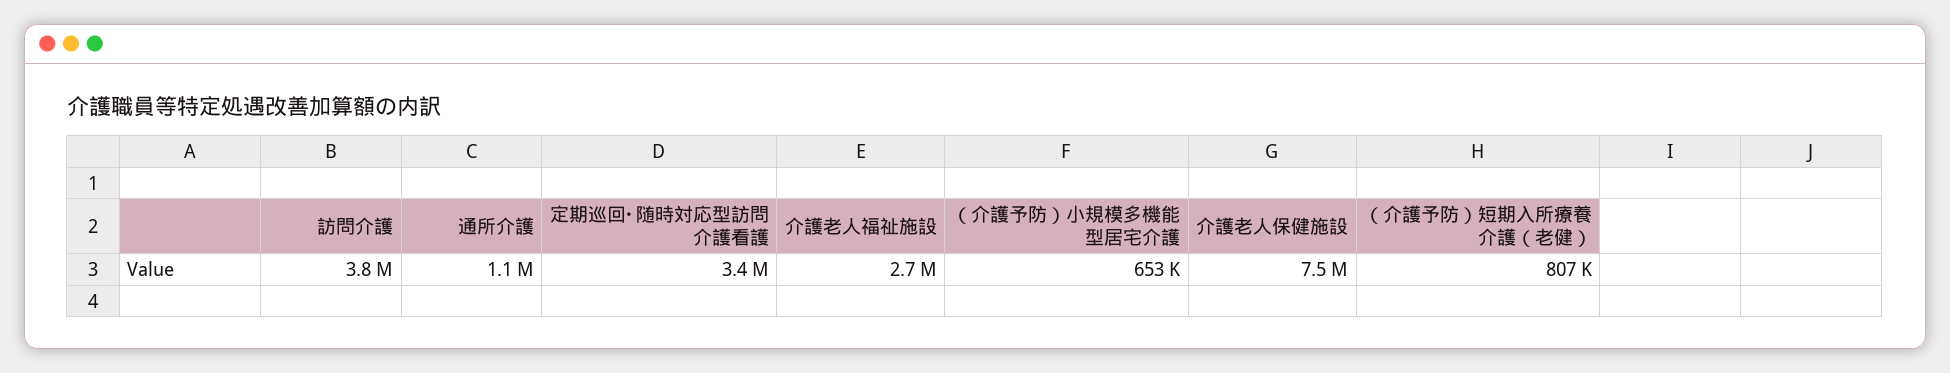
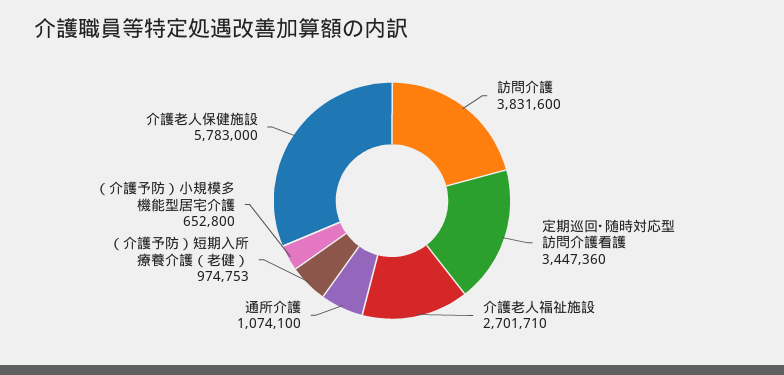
介護老人保健施設: 7500000 -> 5783000
（介護予防）短期入所療養介護（老健）: 807000 -> 974753

